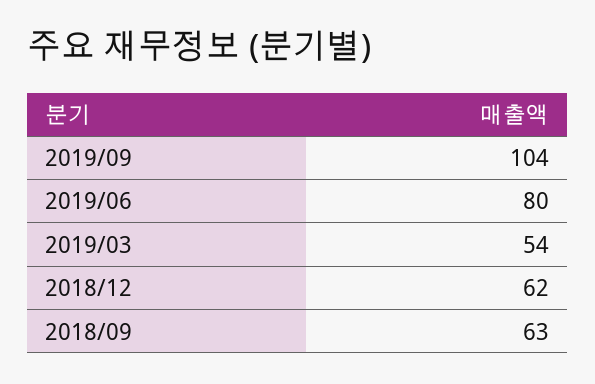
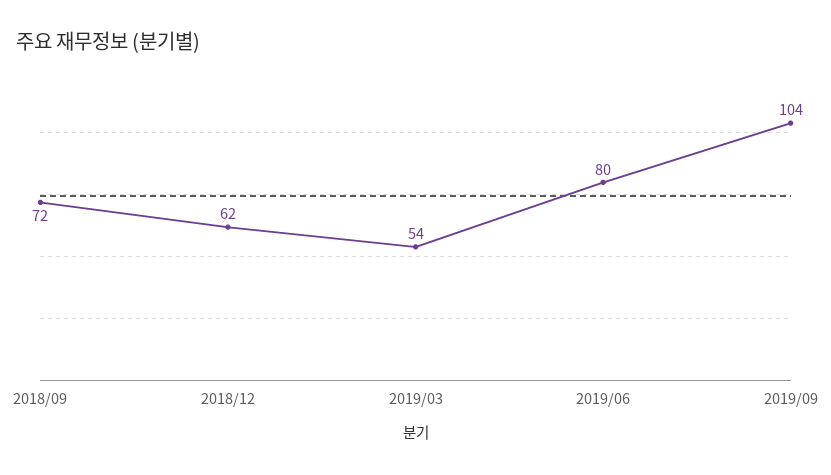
2018/09: 63 -> 72

